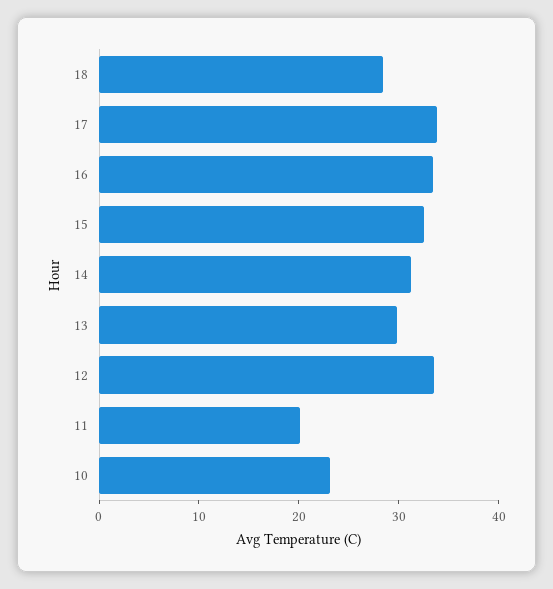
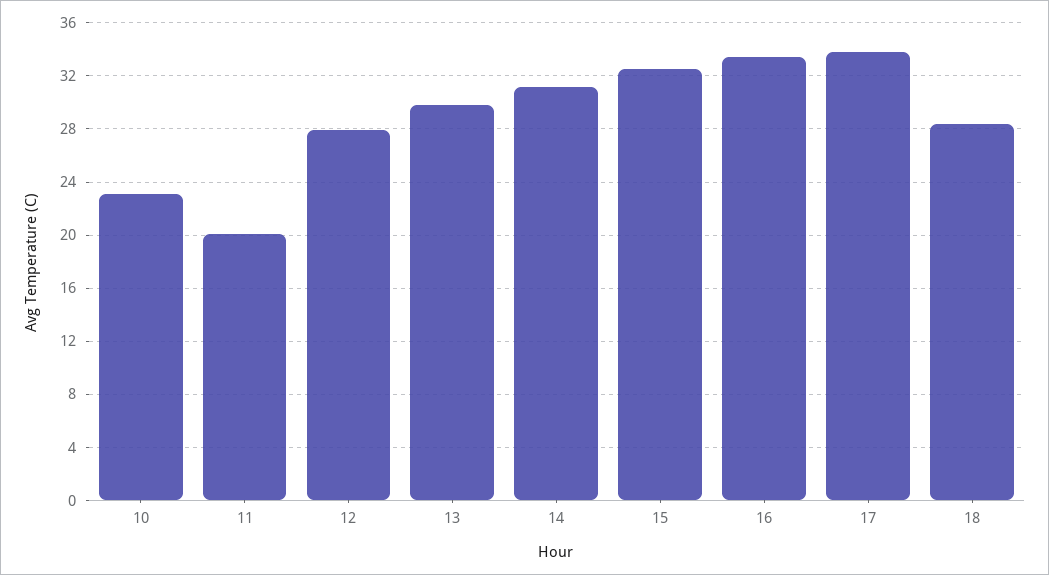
12: 34 -> 28

